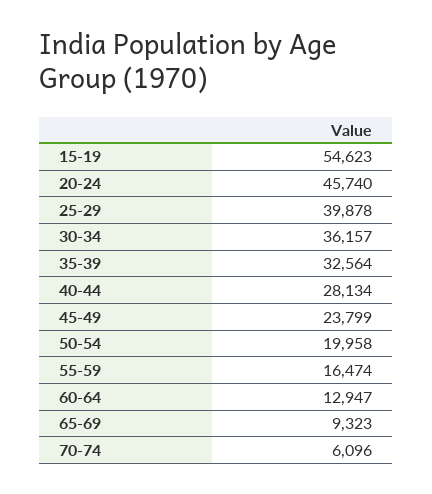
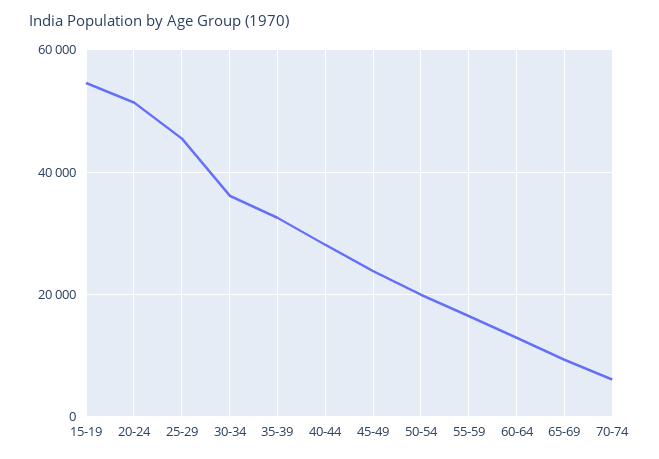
20-24: 45740 -> 52000
25-29: 39878 -> 46000

